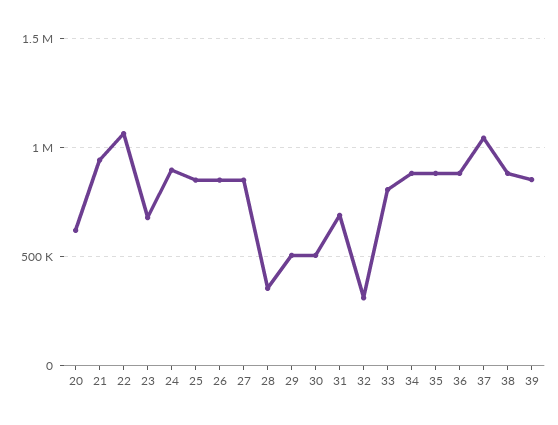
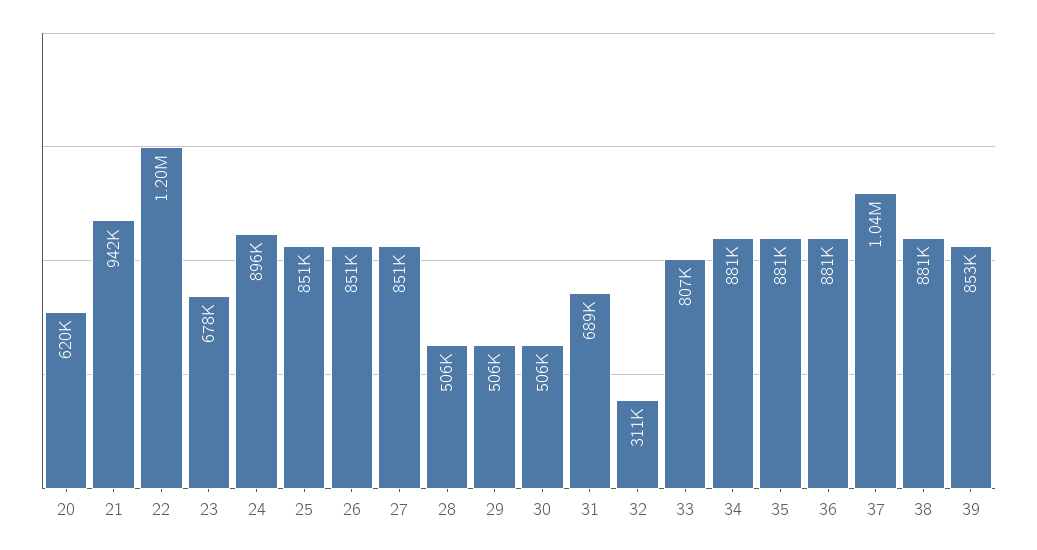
22: 1050000 -> 1200000
28: 350000 -> 506000

